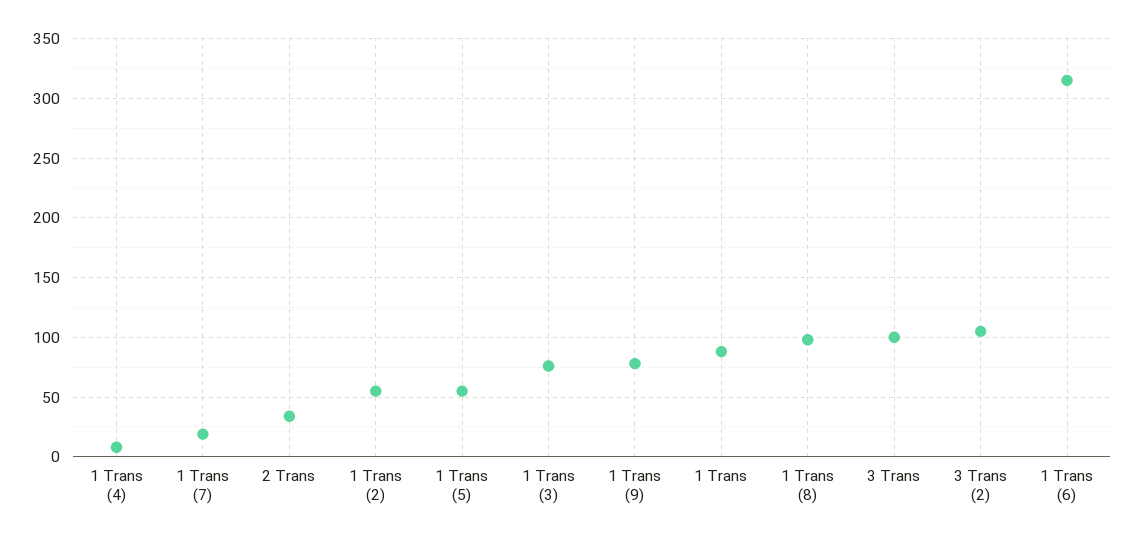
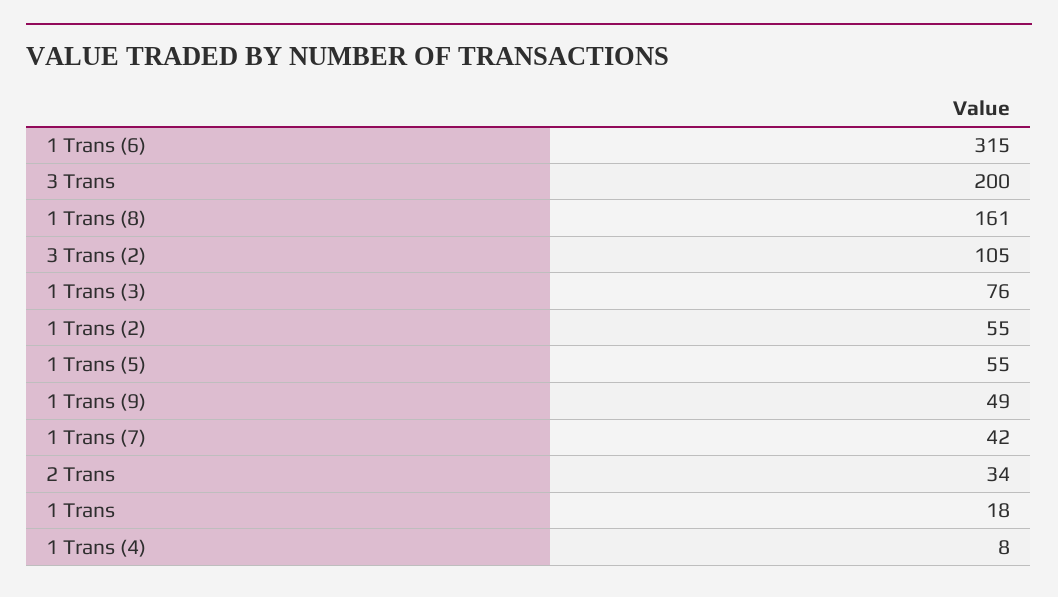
1 Trans (7): 20 -> 42
1 Trans (9): 80 -> 49
1 Trans: 90 -> 18
1 Trans (8): 100 -> 161
3 Trans: 100 -> 200

